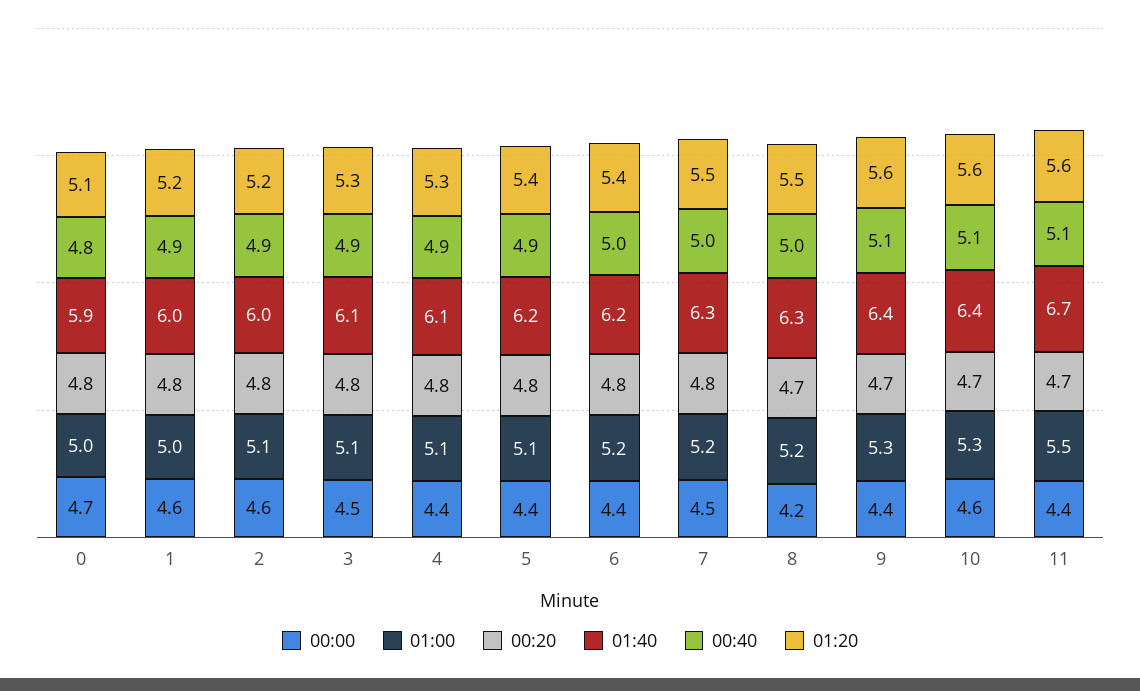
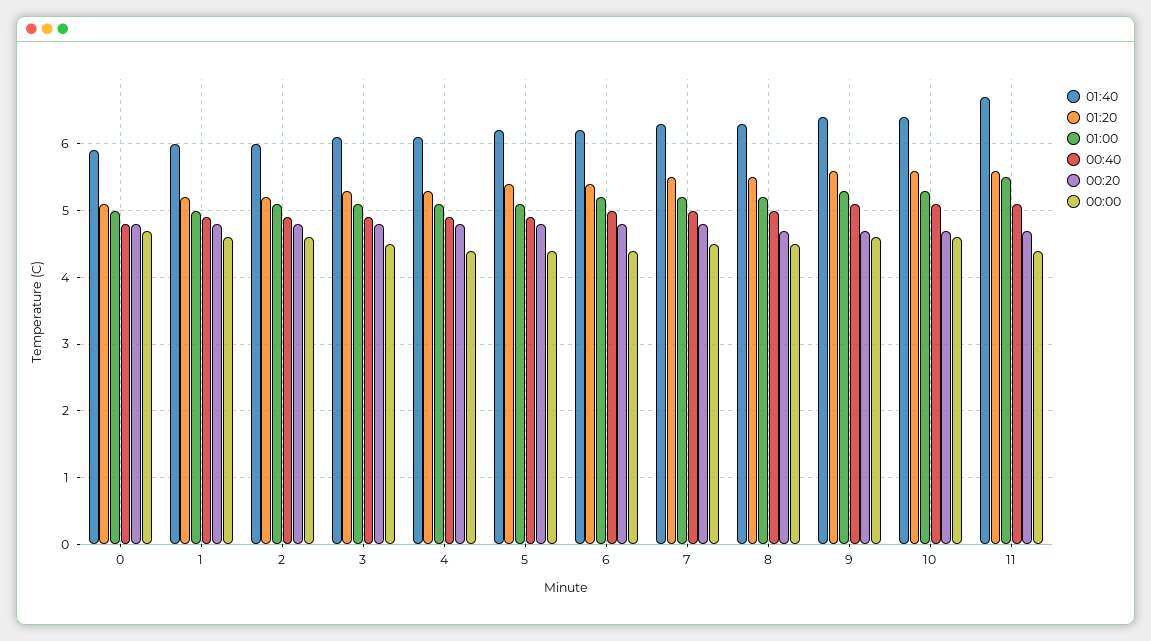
00:00, 8: 4.2 -> 4.5
00:00, 9: 4.4 -> 4.6

